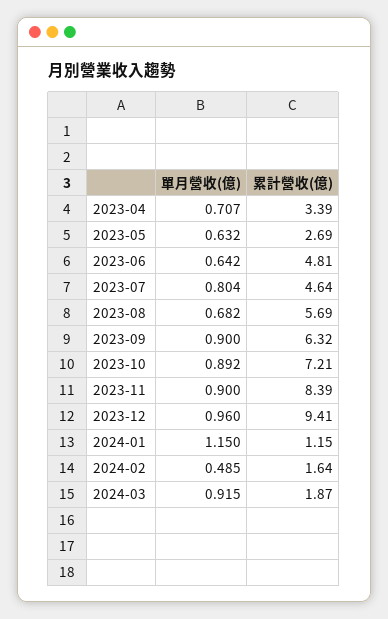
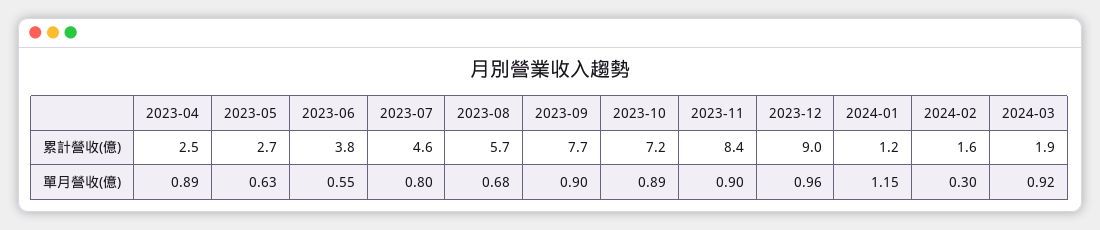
單月營收(億), 2023-04: 0.707 -> 0.89
累計營收(億), 2023-04: 3.39 -> 2.5
單月營收(億), 2023-06: 0.642 -> 0.55
累計營收(億), 2023-06: 4.81 -> 3.8
累計營收(億), 2023-09: 6.32 -> 7.7
累計營收(億), 2023-12: 9.41 -> 9
單月營收(億), 2024-02: 0.485 -> 0.3

